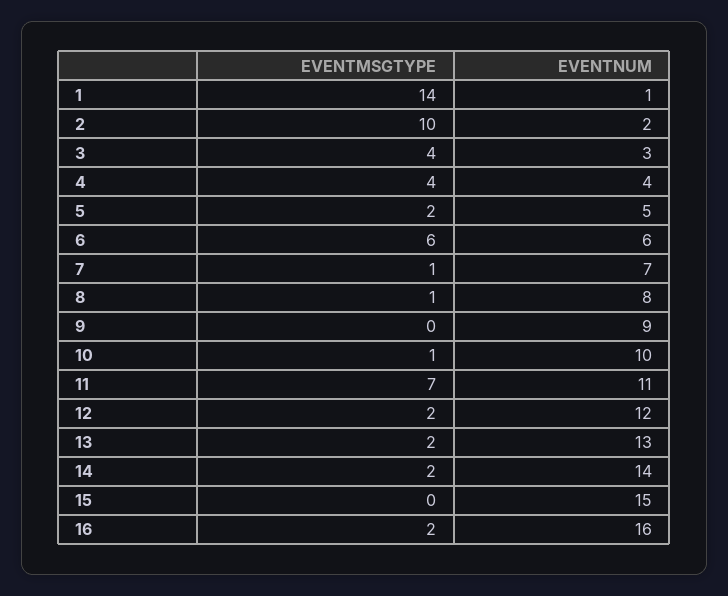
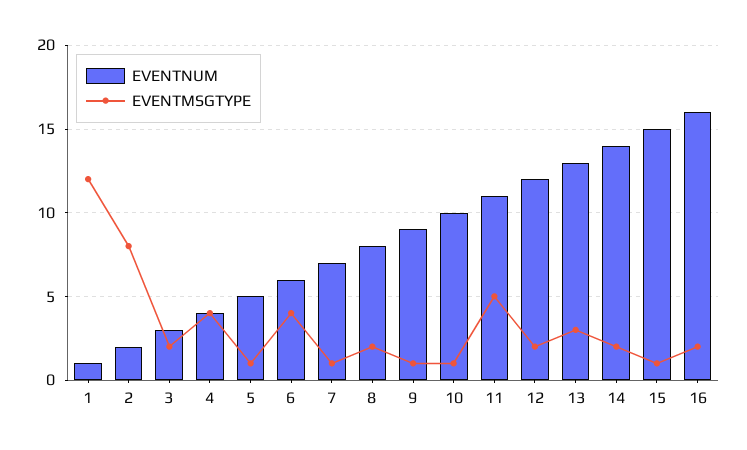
EVENTMSGTYPE, 1: 14 -> 12
EVENTMSGTYPE, 2: 10 -> 8
EVENTMSGTYPE, 3: 4 -> 2
EVENTMSGTYPE, 5: 2 -> 1
EVENTMSGTYPE, 6: 6 -> 4
EVENTMSGTYPE, 8: 1 -> 2
EVENTMSGTYPE, 9: 0 -> 1
EVENTMSGTYPE, 11: 7 -> 5
EVENTMSGTYPE, 13: 2 -> 3
EVENTMSGTYPE, 15: 0 -> 1

